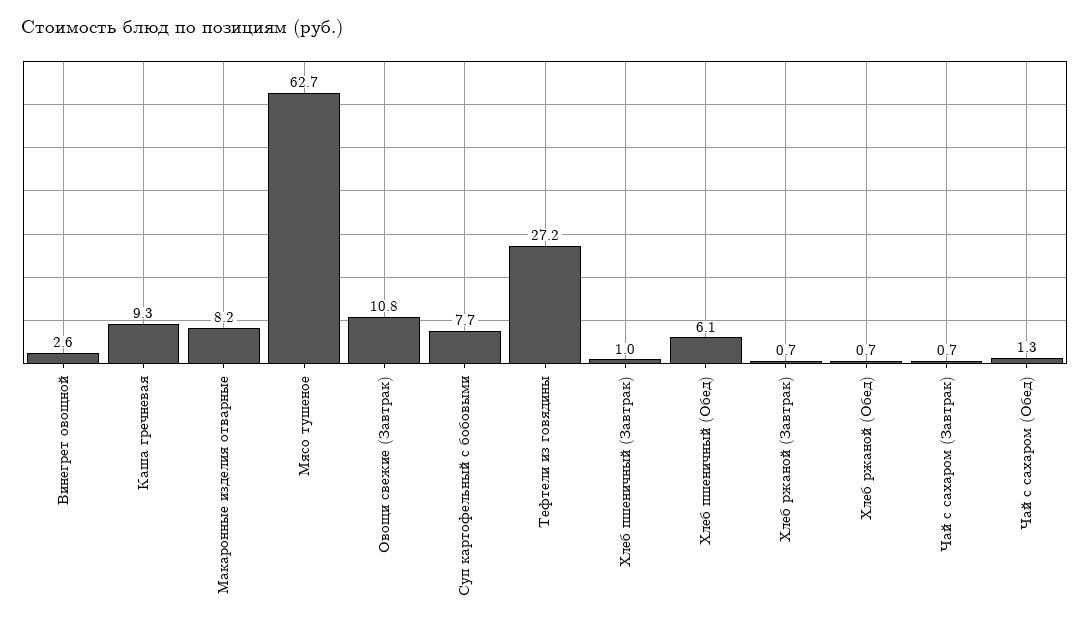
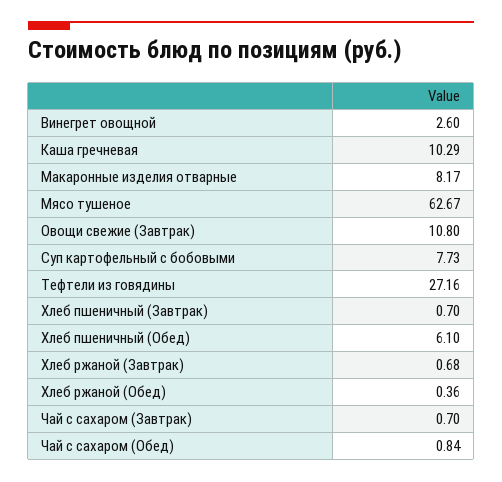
Каша гречневая: 9.3 -> 10.29
Хлеб пшеничный (Завтрак): 1 -> 0.7
Хлеб ржаной (Обед): 0.7 -> 0.36
Чай с сахаром (Обед): 1.3 -> 0.84

